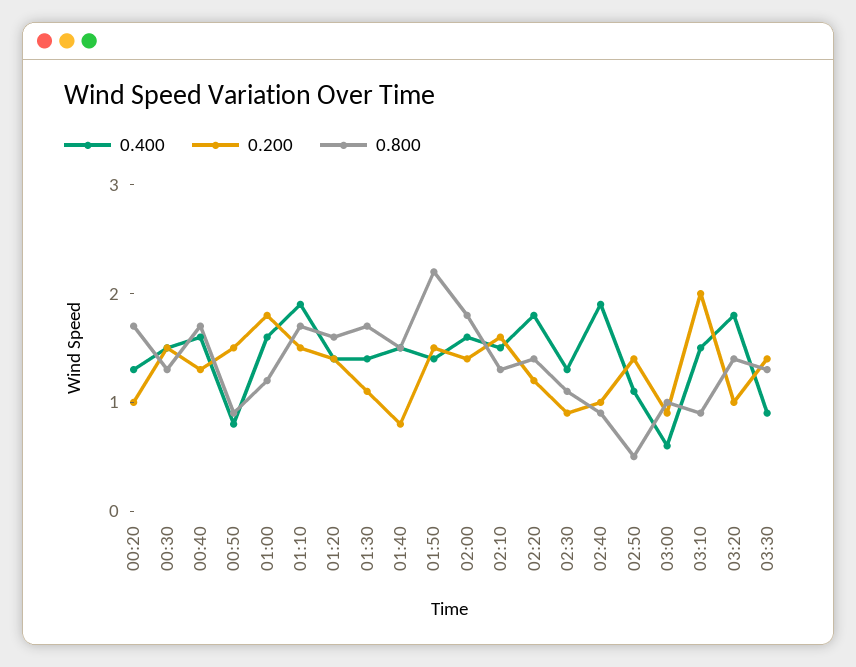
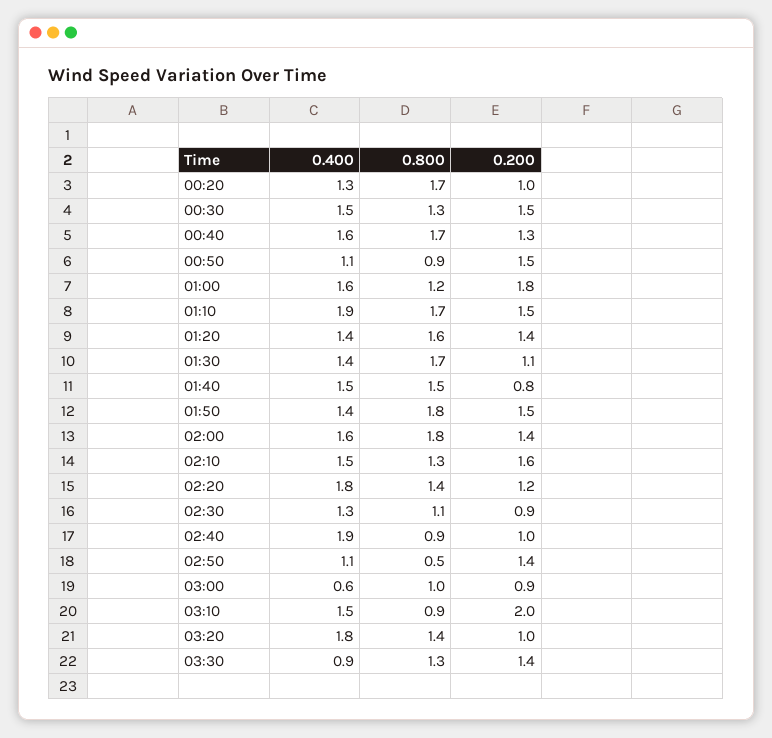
0.400, 00:50: 0.8 -> 1.1
0.800, 01:50: 2.2 -> 1.8

